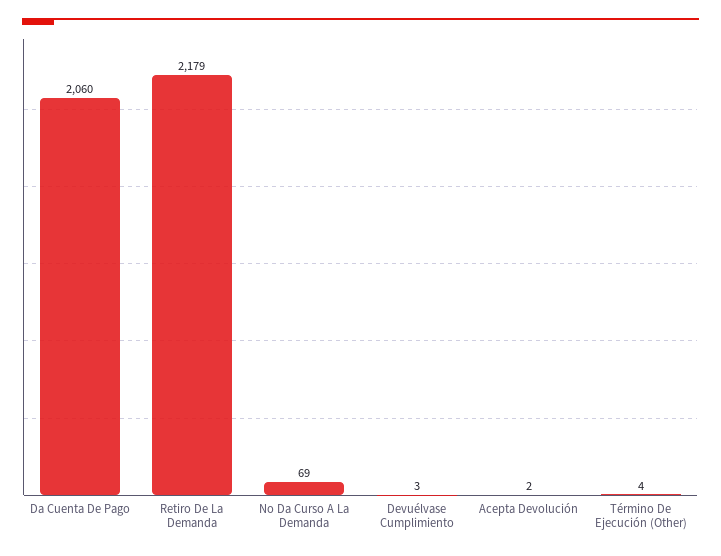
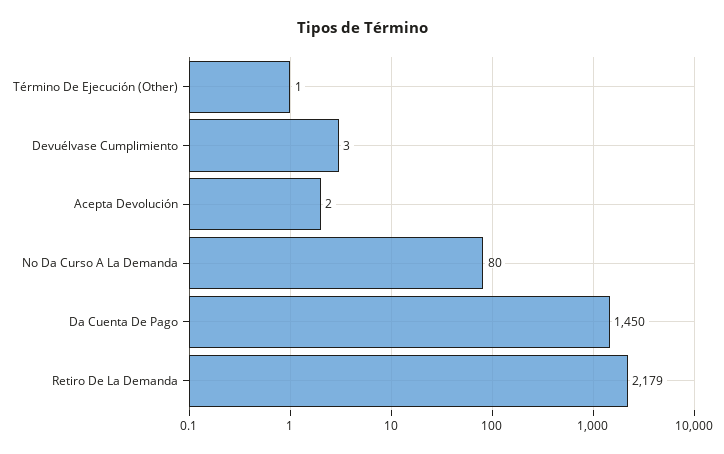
Da Cuenta De Pago: 2060 -> 1450
No Da Curso A La Demanda: 69 -> 80
Término De Ejecución (Other): 4 -> 1

